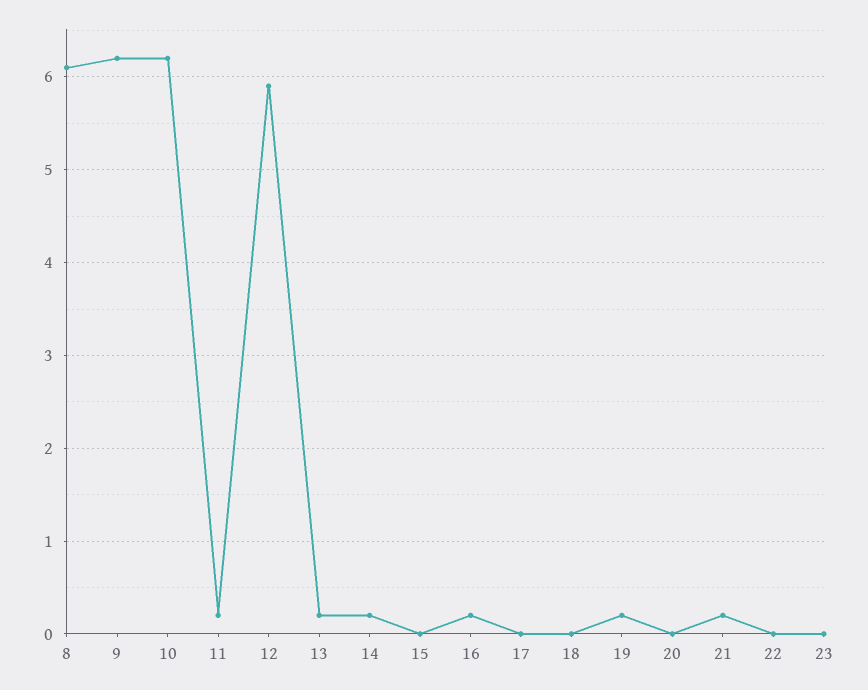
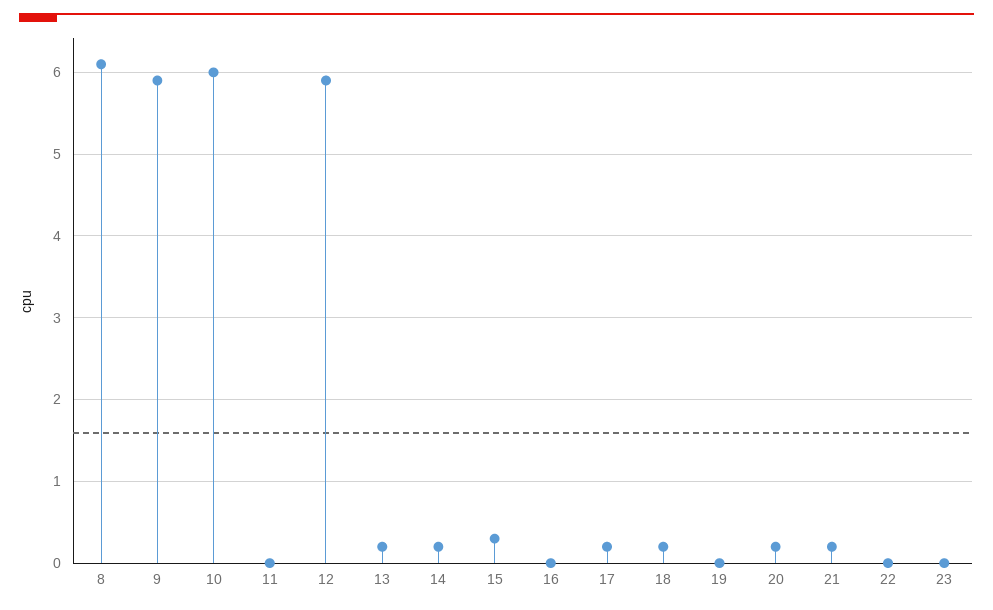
9: 6.2 -> 5.9
10: 6.2 -> 6
11: 0.2 -> 0
15: 0 -> 0.3
16: 0.2 -> 0
17: 0 -> 0.2
18: 0 -> 0.2
19: 0.2 -> 0
20: 0 -> 0.2

